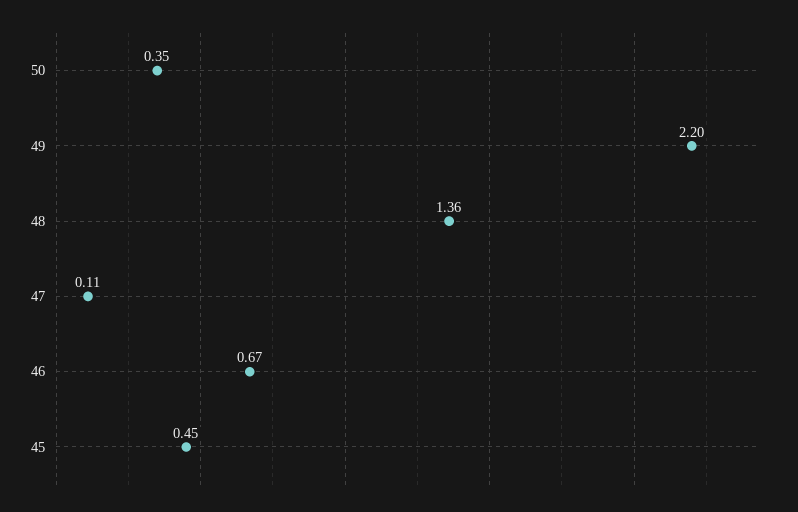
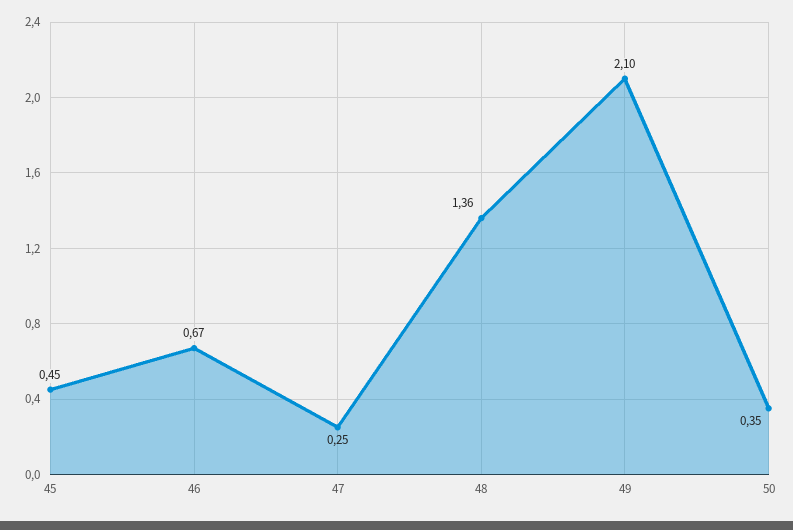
49: 2.2 -> 2.1
47: 0.11 -> 0.25

